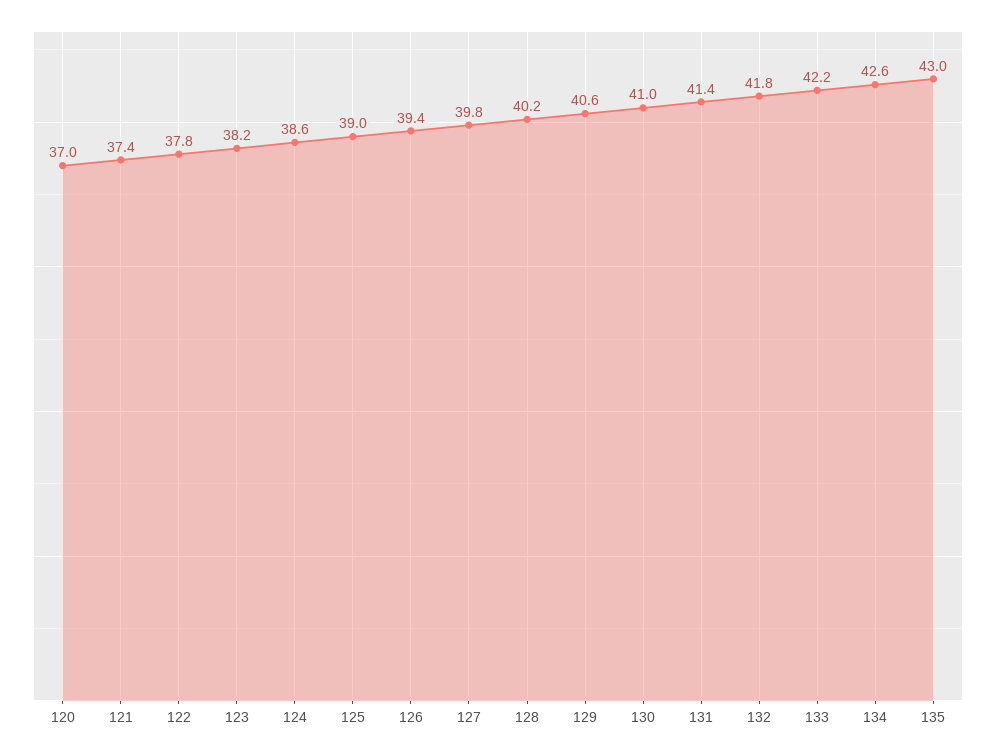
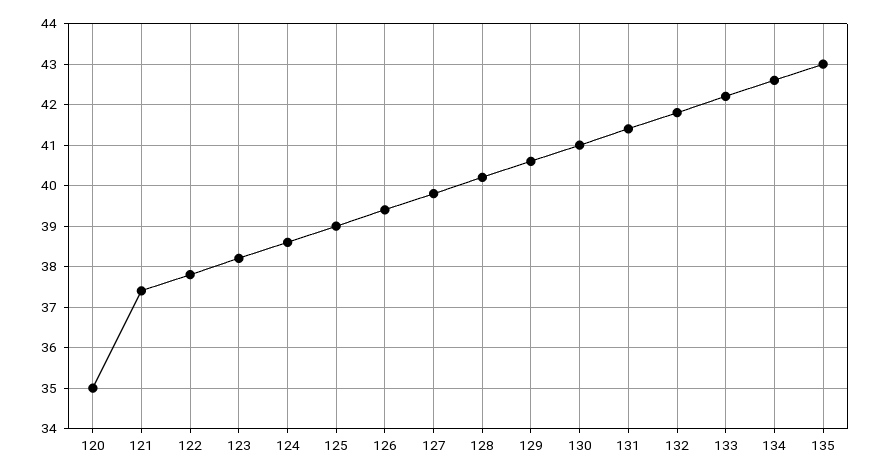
120: 37 -> 35

